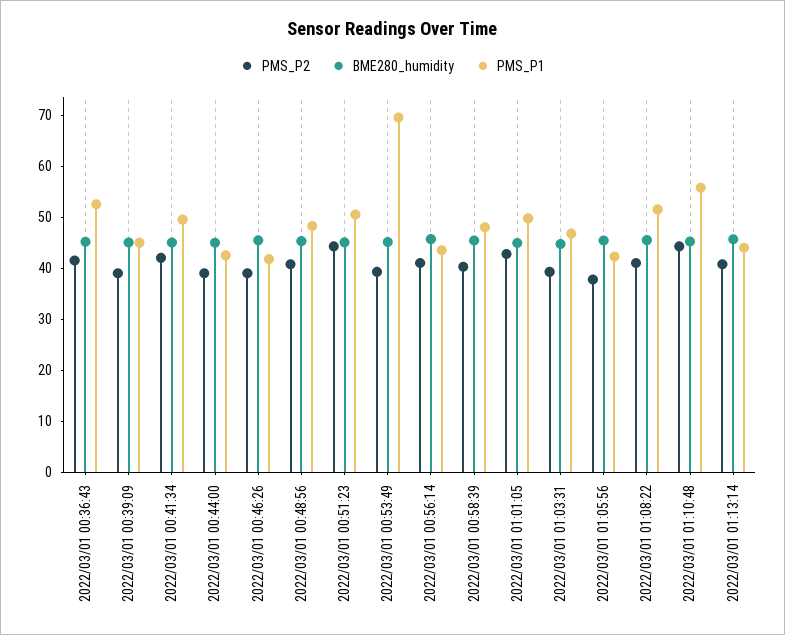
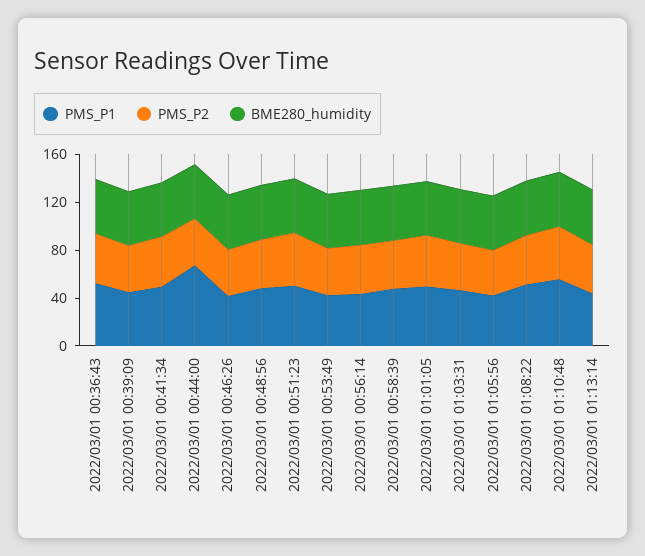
PMS_P1, 2022/03/01 00:44:00: 42 -> 70
PMS_P1, 2022/03/01 00:53:49: 70 -> 40

